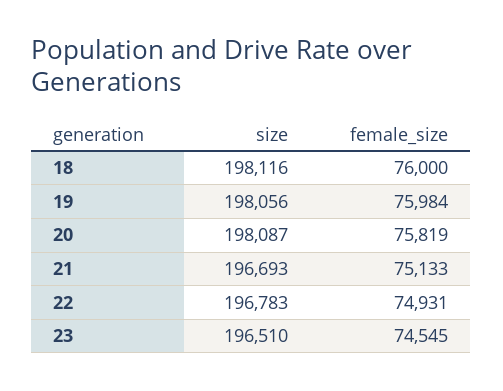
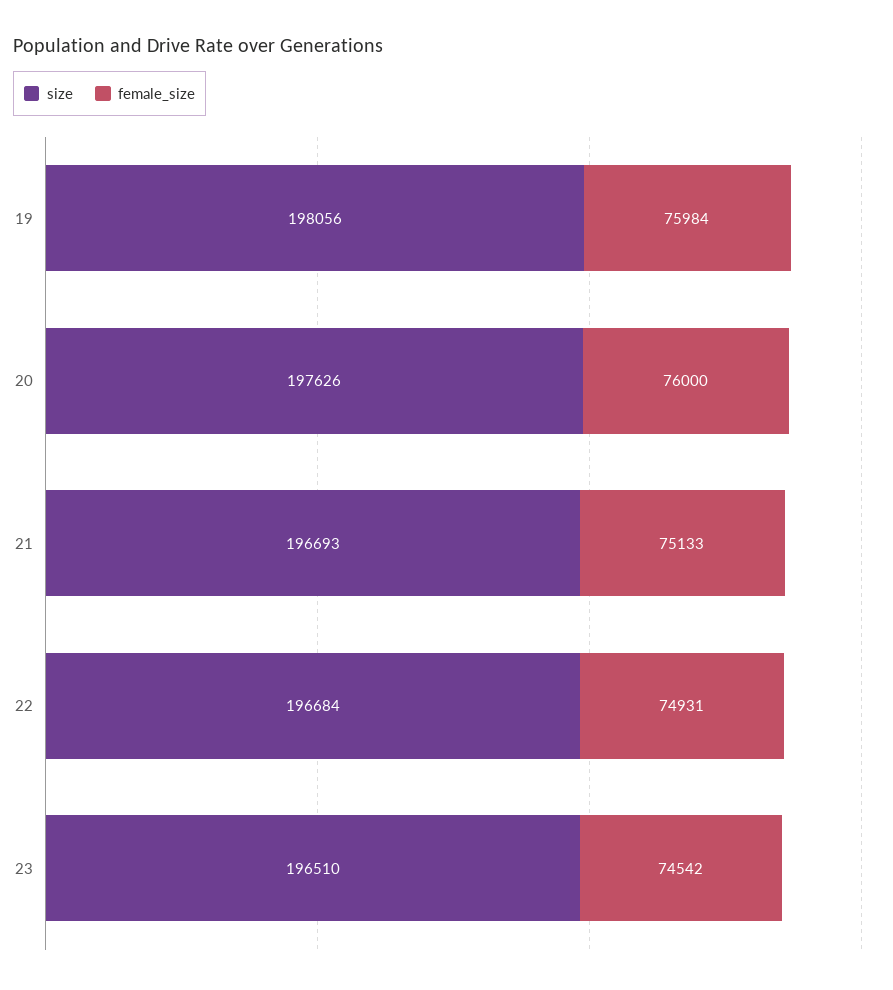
size, 18: 198116 -> none
female_size, 18: 76000 -> none
size, 20: 198087 -> 197626
female_size, 20: 75819 -> 76000
size, 22: 196783 -> 196684
female_size, 23: 74545 -> 74542

